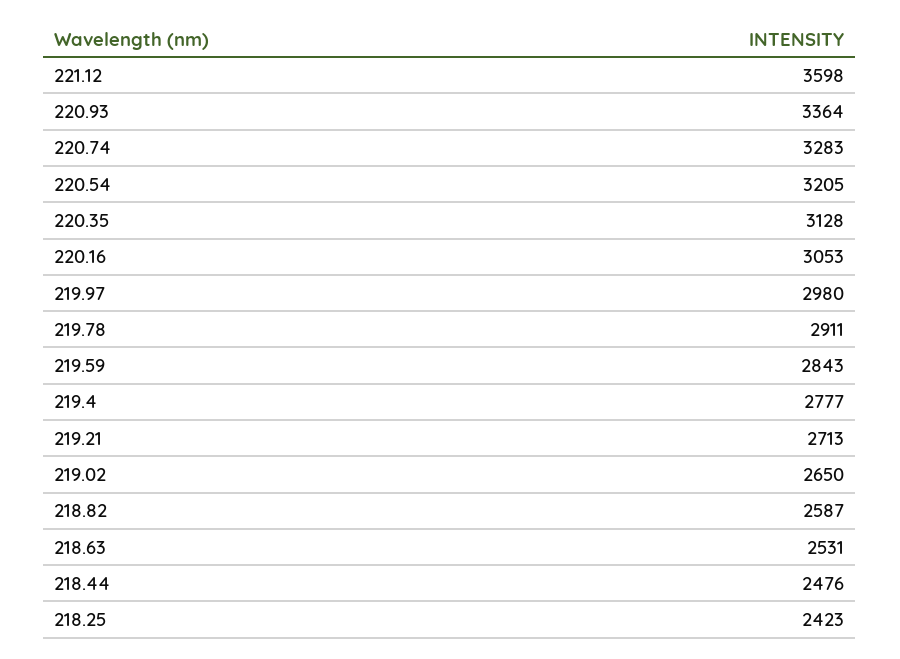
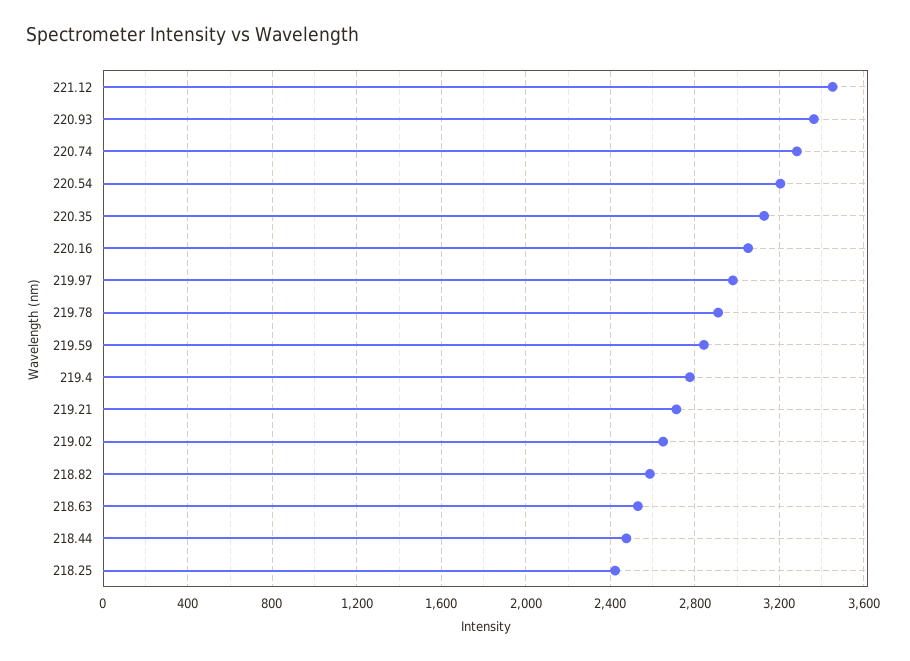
221.12: 3598 -> 3450

